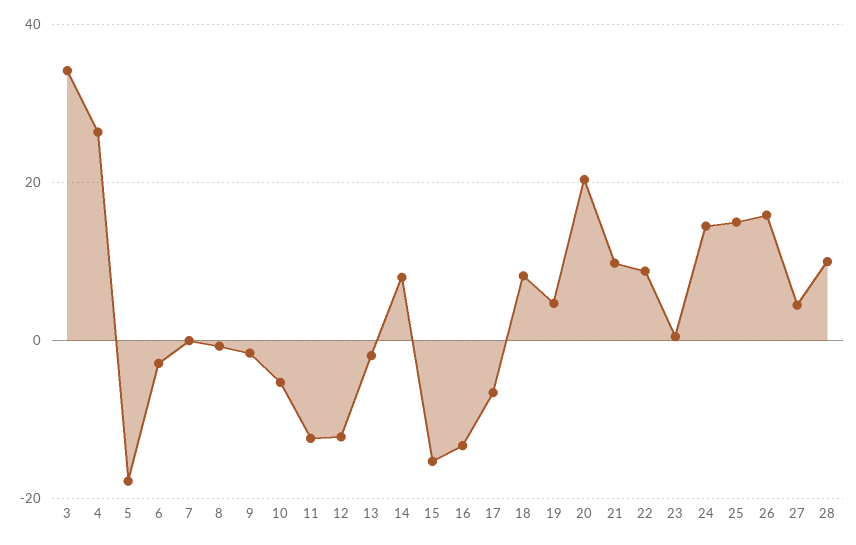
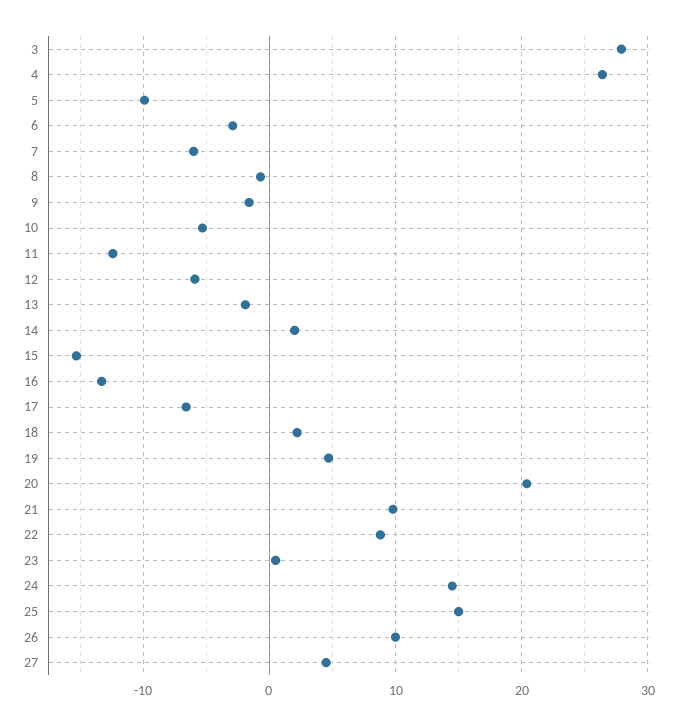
3: 34 -> 28
5: -18 -> -10
7: 0 -> -6
12: -12 -> -6
14: 8 -> 2
18: 8 -> 2
26: 16 -> 10
28: 10 -> none

